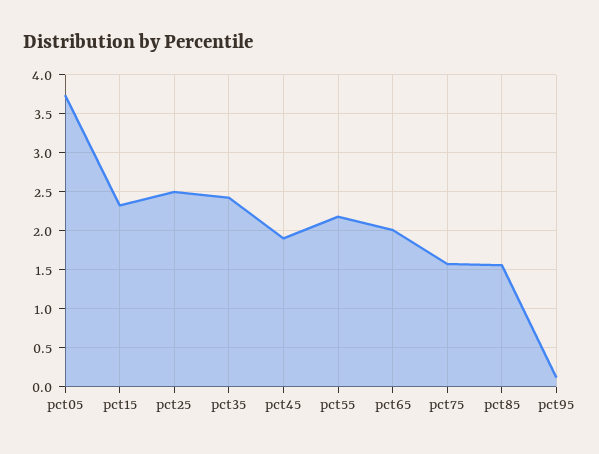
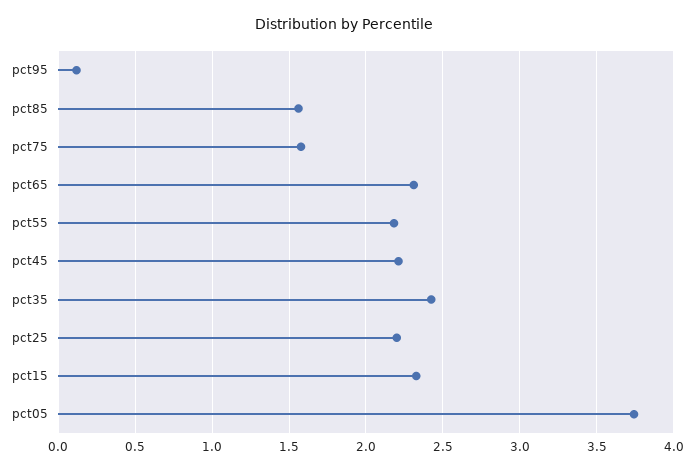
pct25: 2.5 -> 2.2
pct45: 1.9 -> 2.2
pct65: 2 -> 2.3

